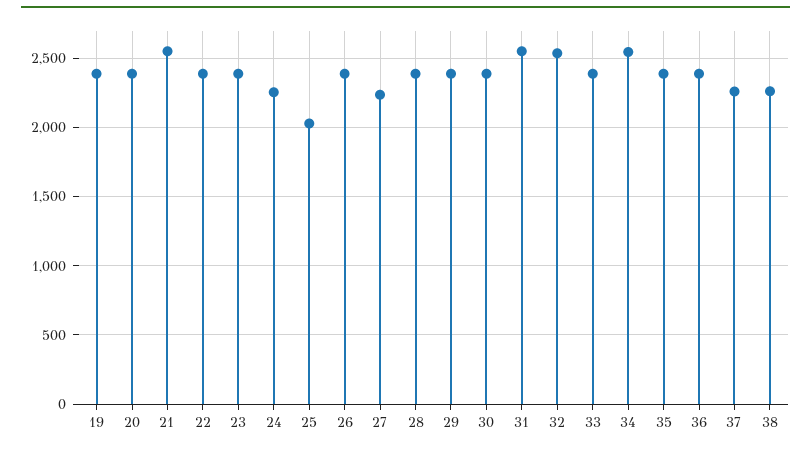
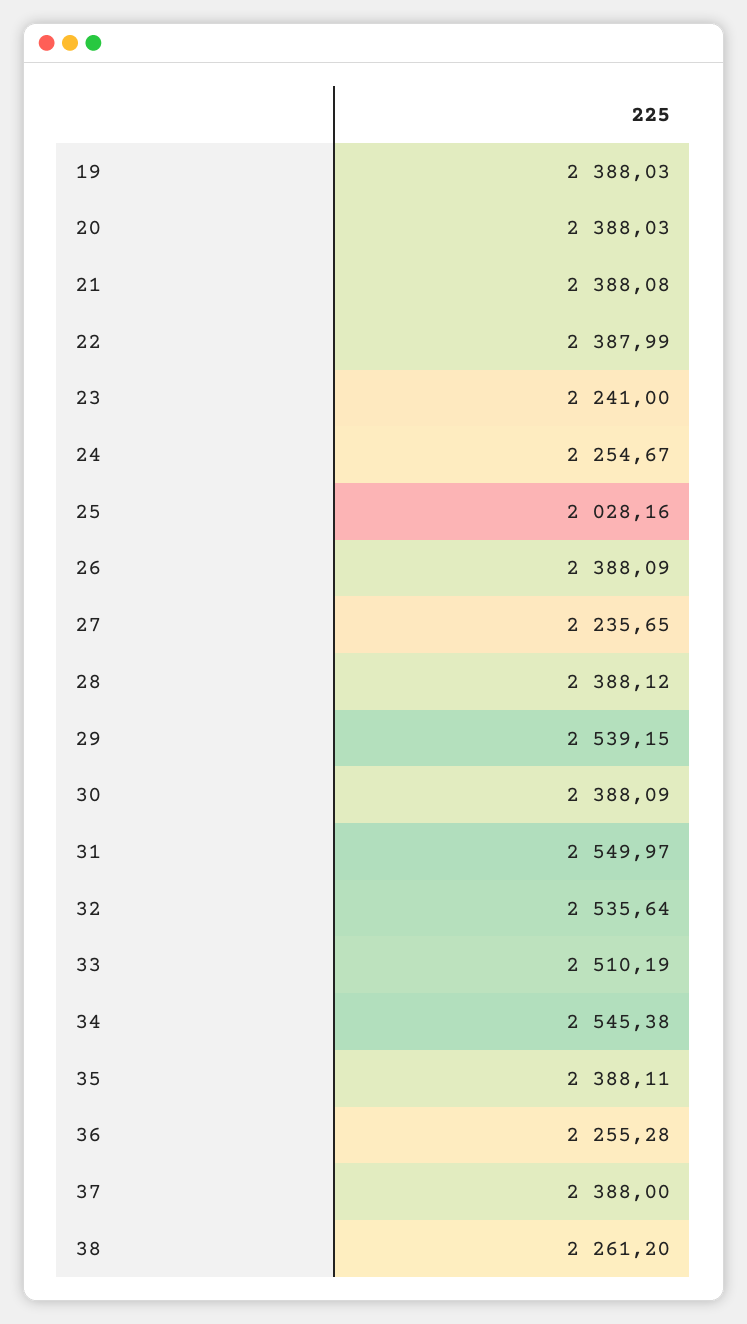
21: 2550 -> 2388.08
23: 2400 -> 2241
29: 2400 -> 2539.15
33: 2400 -> 2510.19
36: 2400 -> 2255.28
37: 2250 -> 2388

